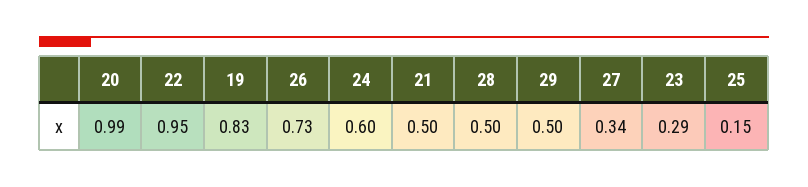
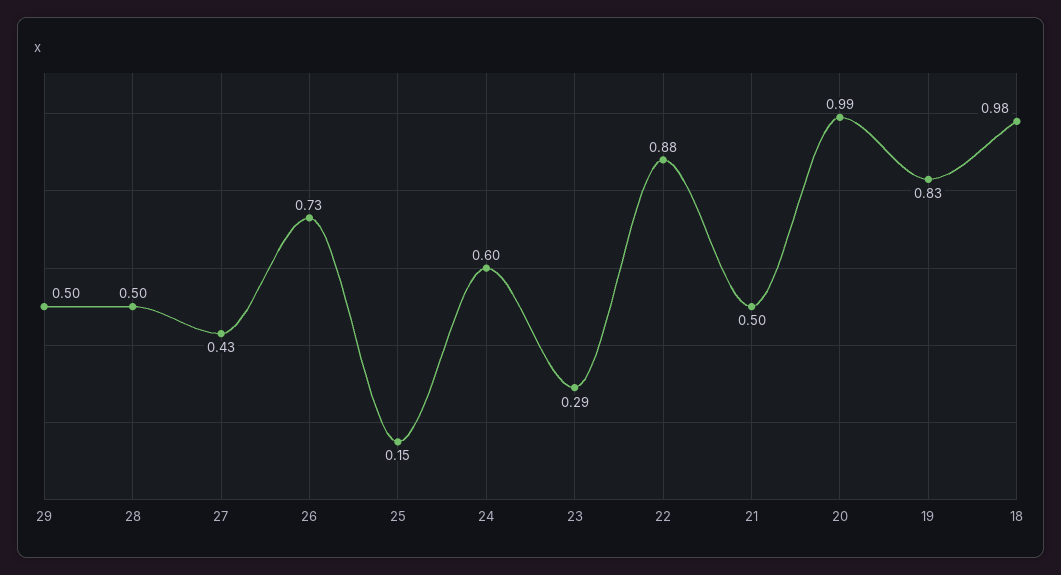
22: 0.95 -> 0.88
27: 0.34 -> 0.43
18: none -> 0.98

